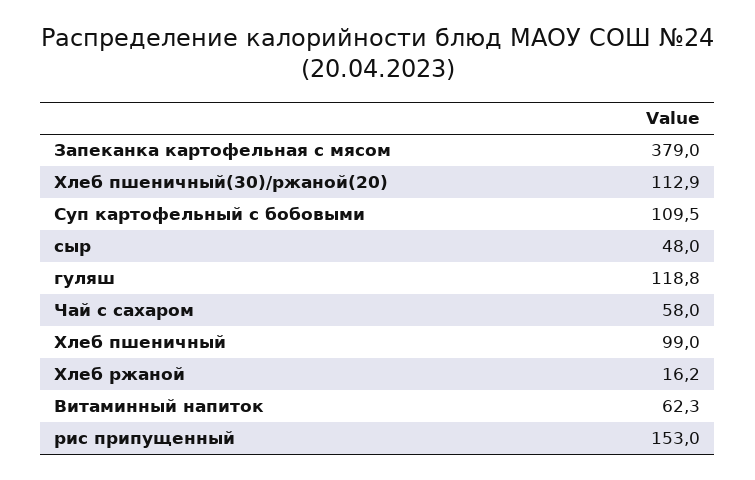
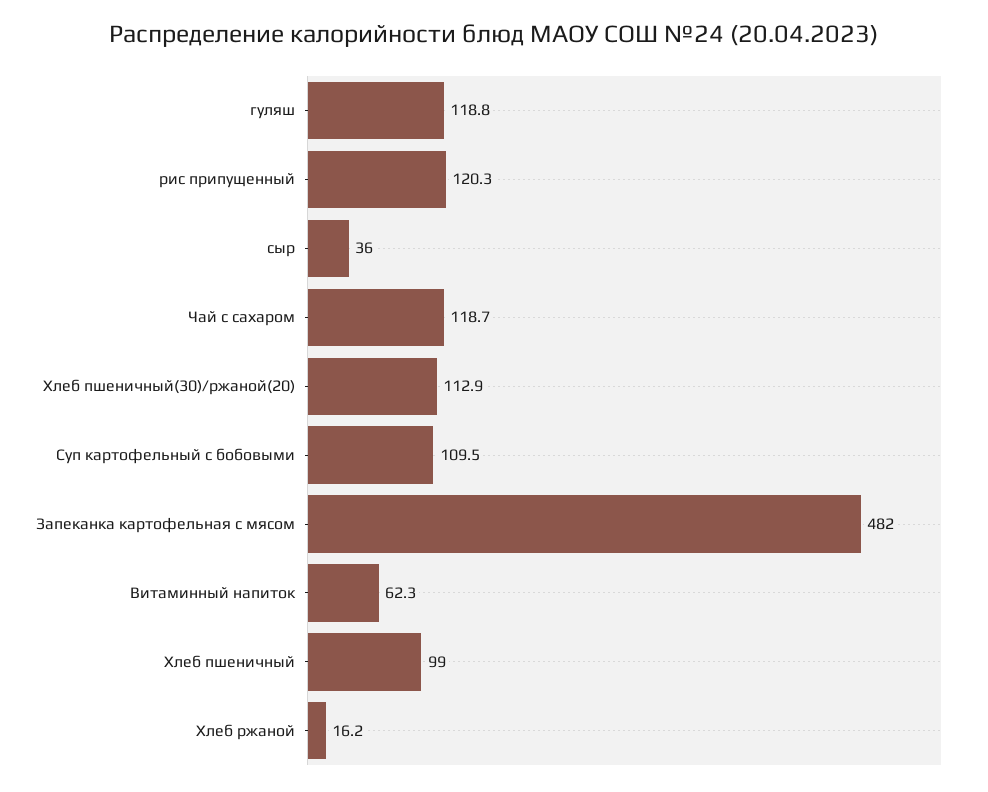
Запеканка картофельная с мясом: 379 -> 482
сыр: 48 -> 36
Чай с сахаром: 58 -> 118.7
рис припущенный: 153 -> 120.3

